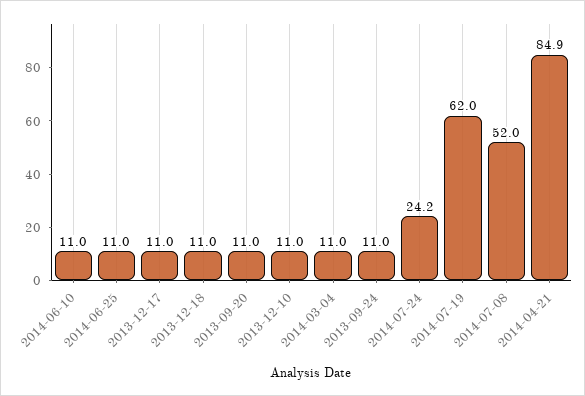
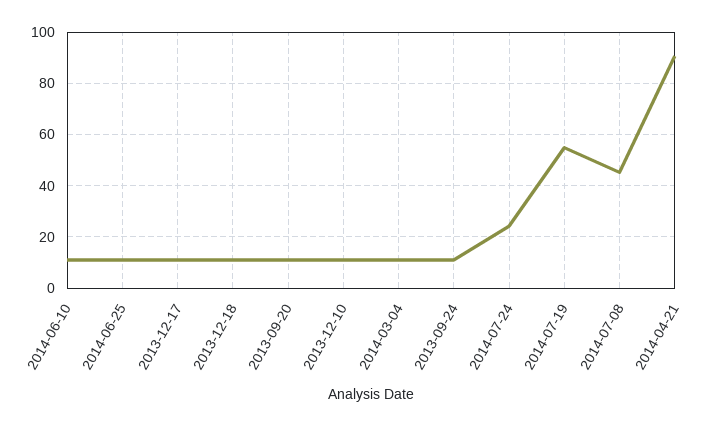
2014-07-19: 62 -> 55
2014-07-08: 52 -> 45
2014-04-21: 84.9 -> 90

